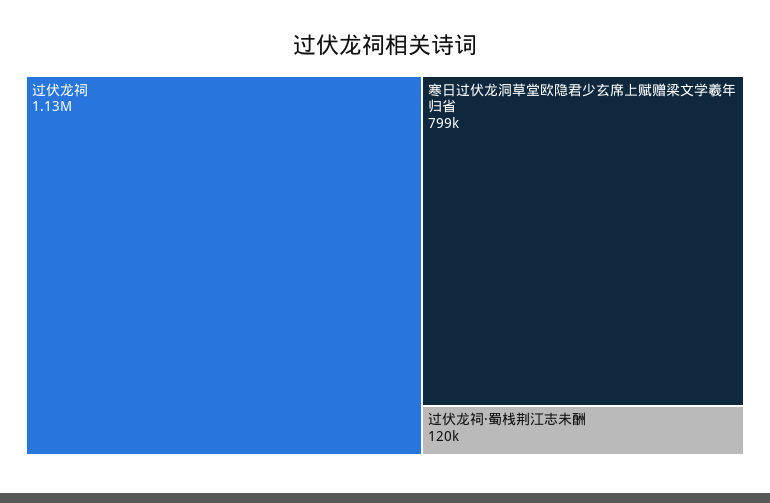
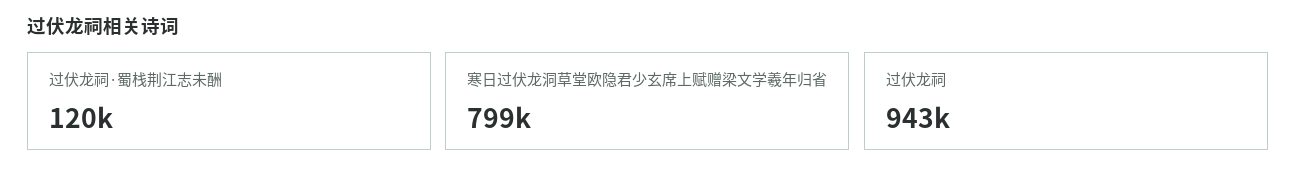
过伏龙祠: 1130000 -> 943000

